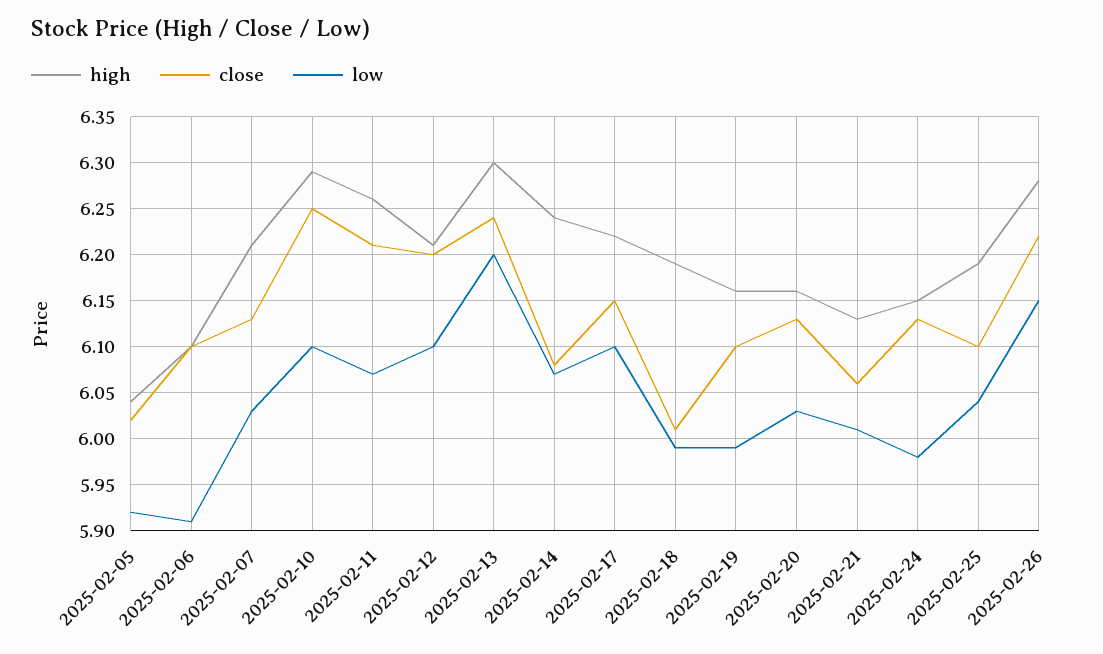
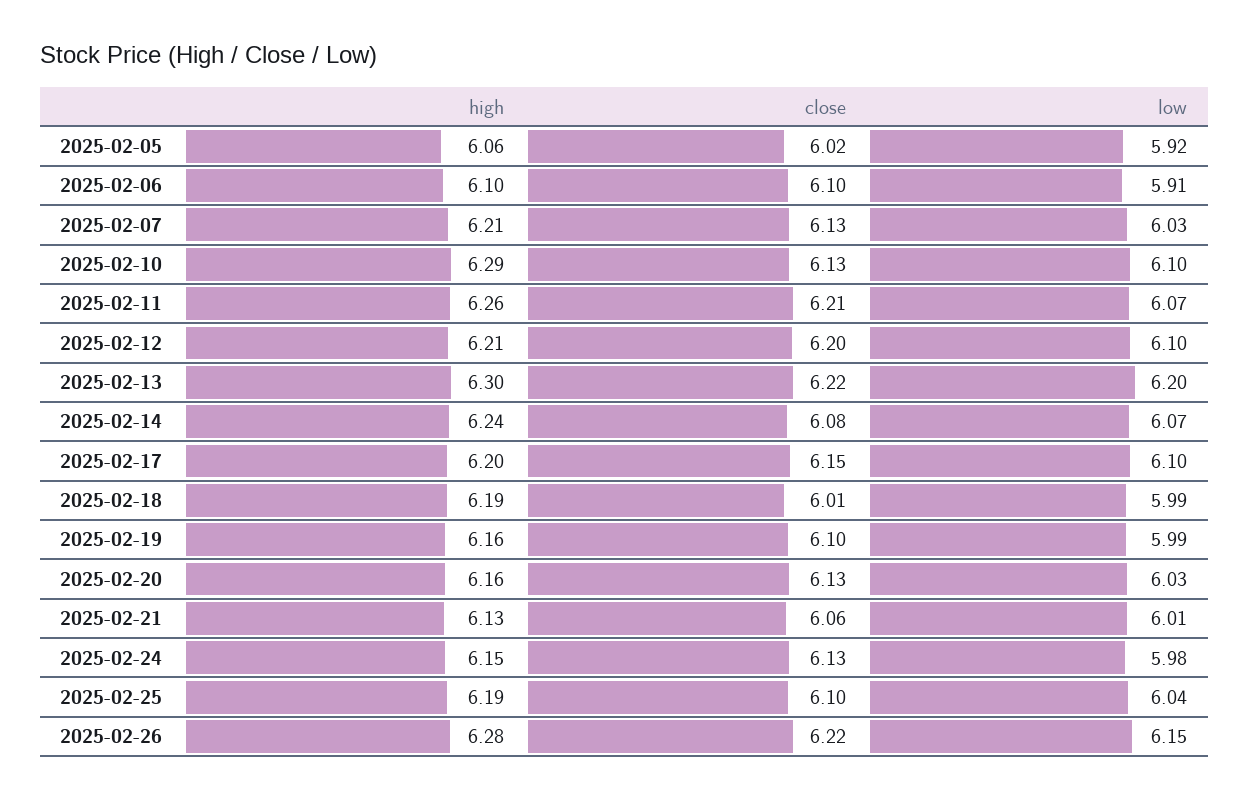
high, 2025-02-05: 6.04 -> 6.06
close, 2025-02-10: 6.25 -> 6.13
close, 2025-02-13: 6.24 -> 6.22
high, 2025-02-17: 6.22 -> 6.2

